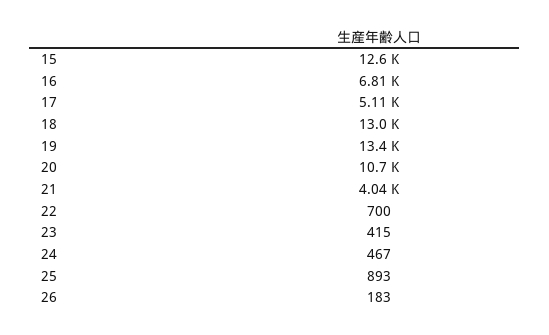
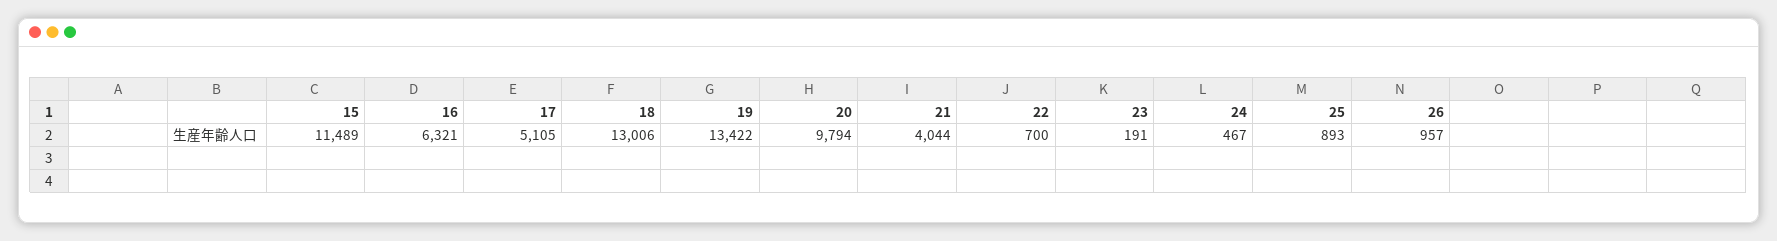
15: 12600 -> 11489
16: 6810 -> 6321
20: 10700 -> 9794
23: 415 -> 191
26: 183 -> 957

